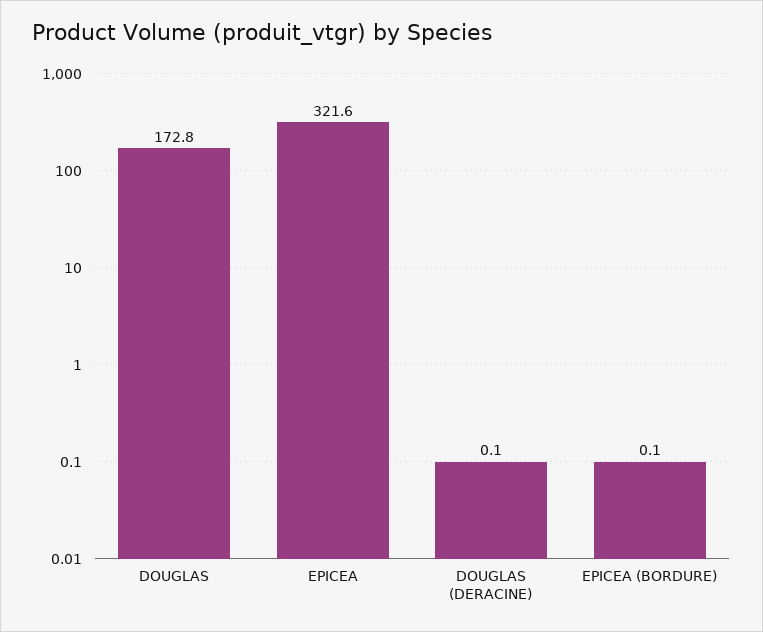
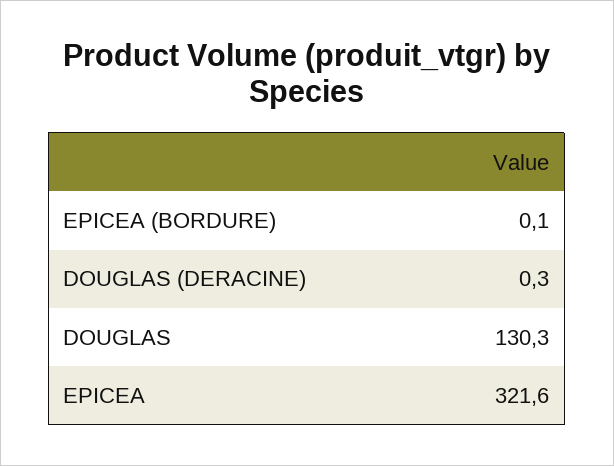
DOUGLAS: 172.8 -> 130.3
DOUGLAS (DERACINE): 0.1 -> 0.3

